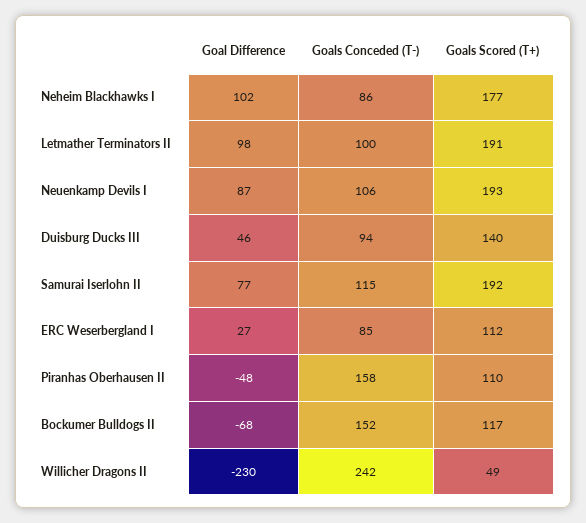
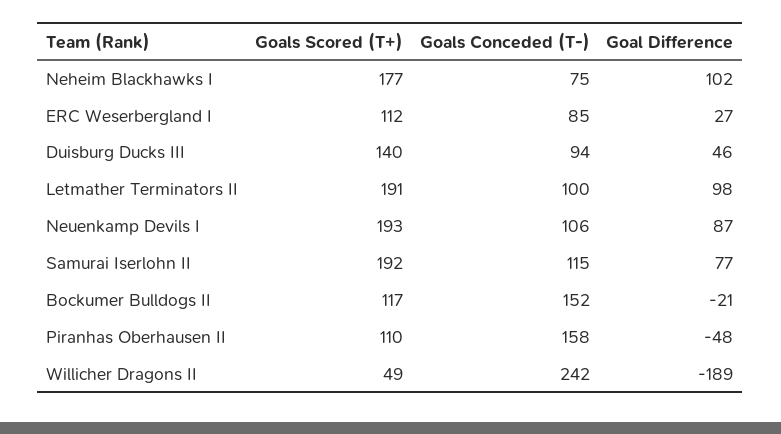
Goals Conceded (T-), Neheim Blackhawks I: 86 -> 75
Goal Difference, Bockumer Bulldogs II: -68 -> -21
Goal Difference, Willicher Dragons II: -230 -> -189

